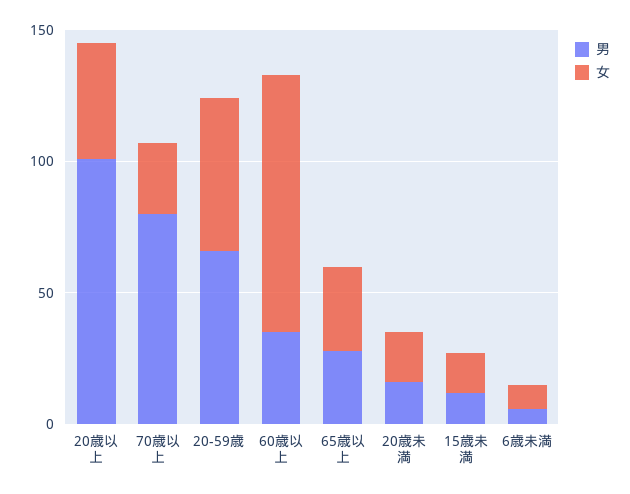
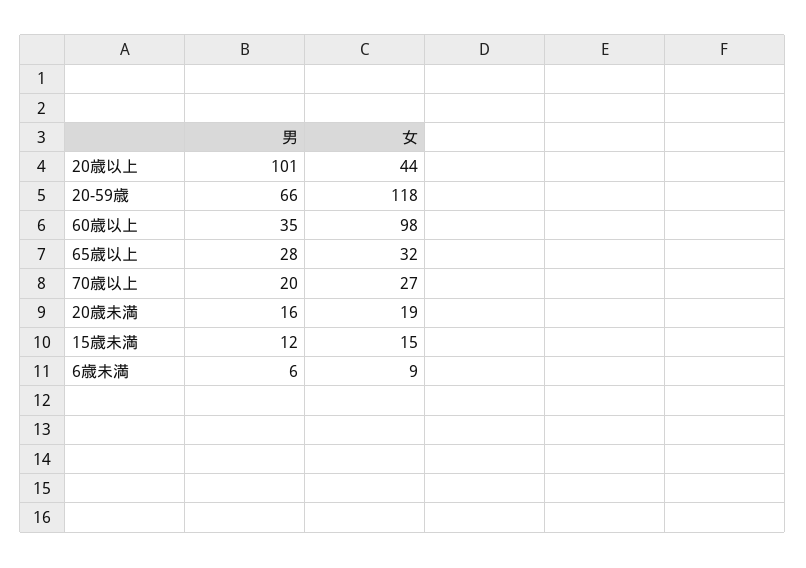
男, 70歳以上: 80 -> 20
女, 20-59歳: 60 -> 118

